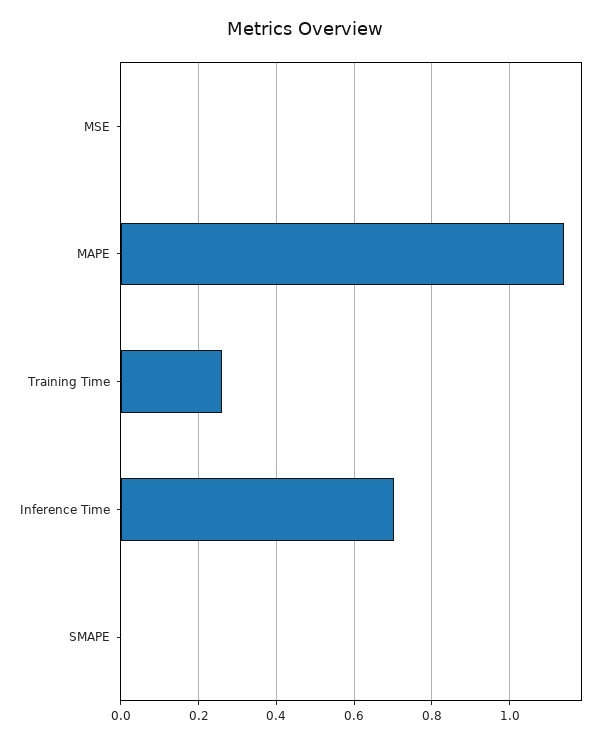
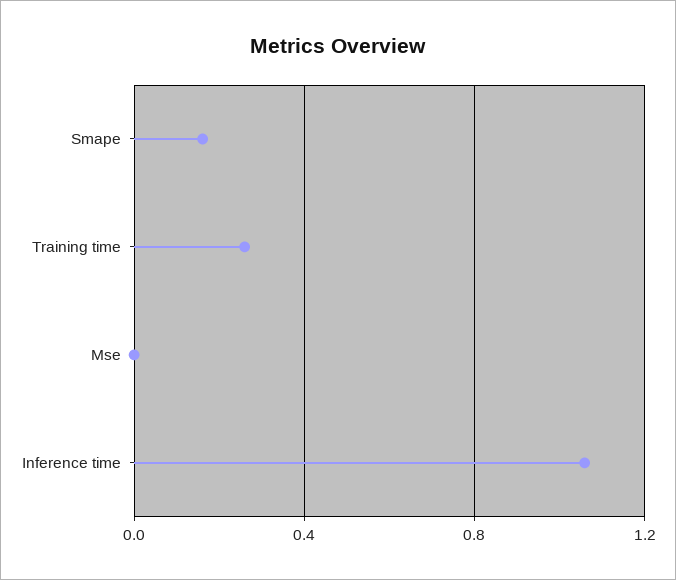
MAPE: 1.14 -> none
Inference Time: 0.7 -> 1.05
SMAPE: 0 -> 0.15

